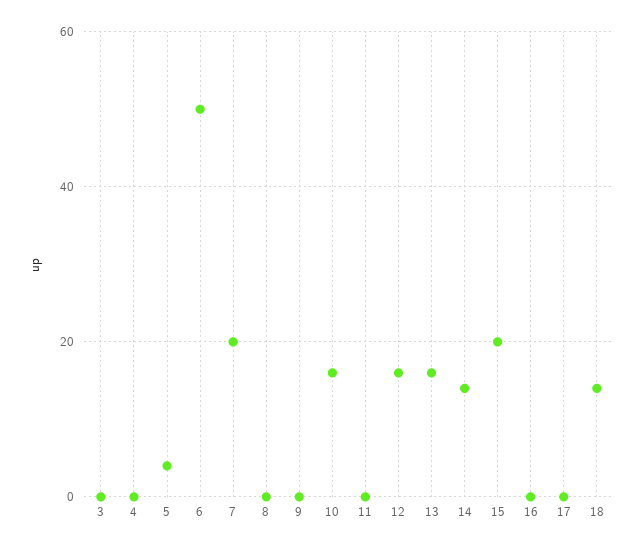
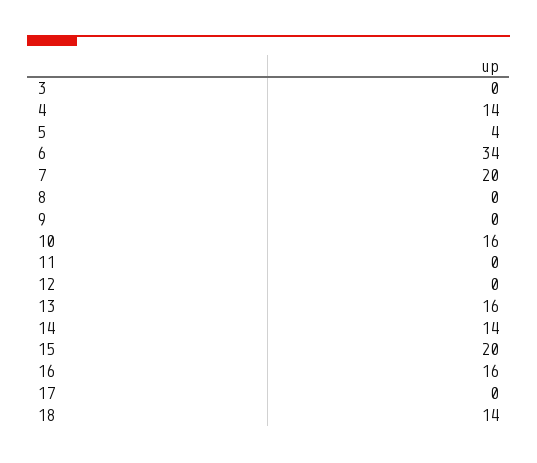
4: 0 -> 14
6: 50 -> 34
12: 15 -> 0
16: 0 -> 16

